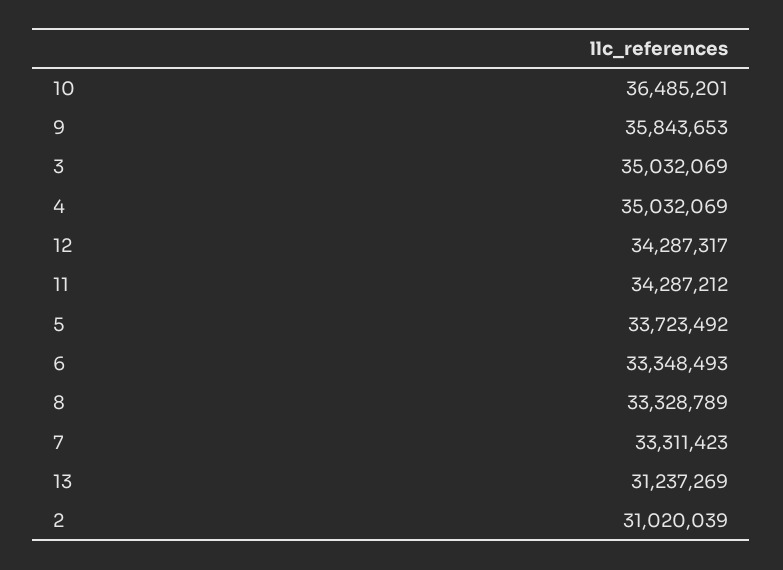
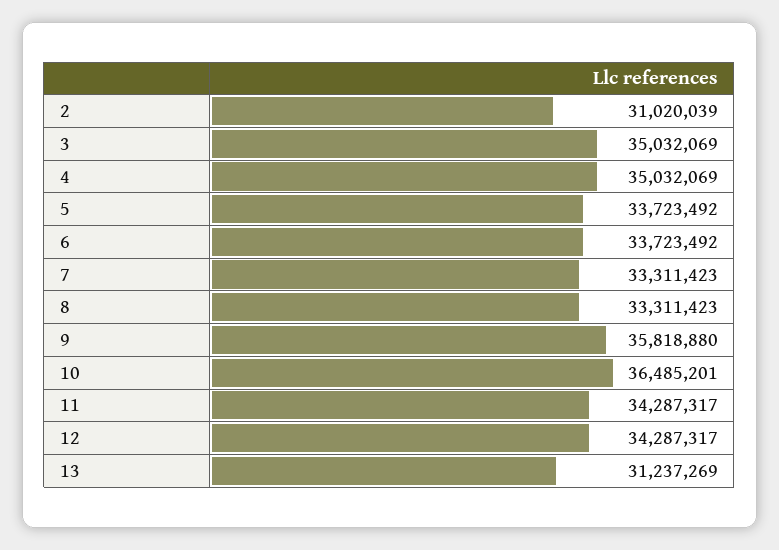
9: 35843653 -> 35818880
11: 34287212 -> 34287317
6: 33348493 -> 33723492
8: 33328789 -> 33311423

